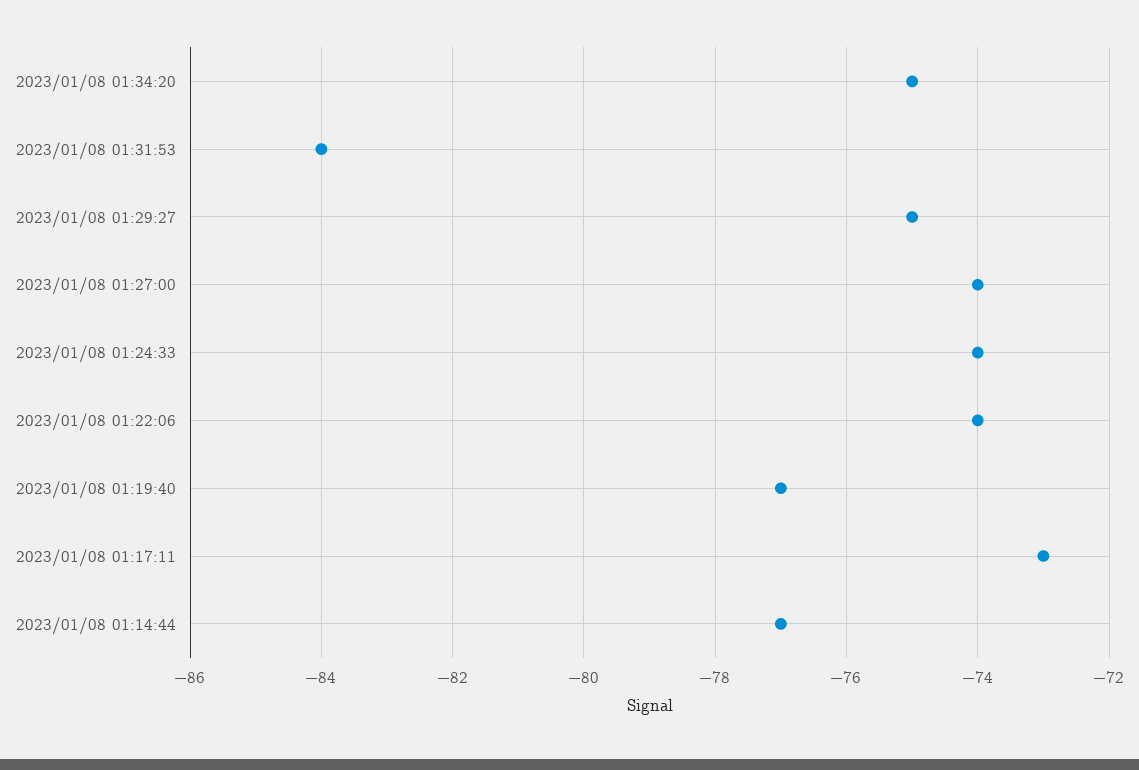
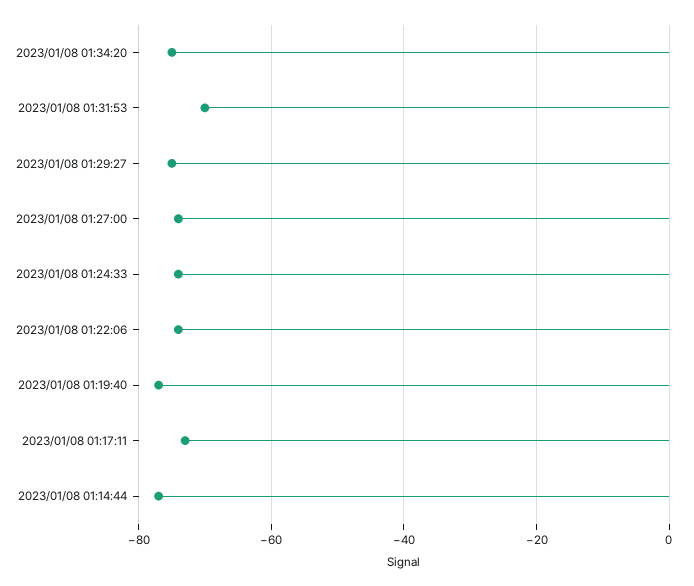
2023/01/08 01:31:53: -84 -> -70

